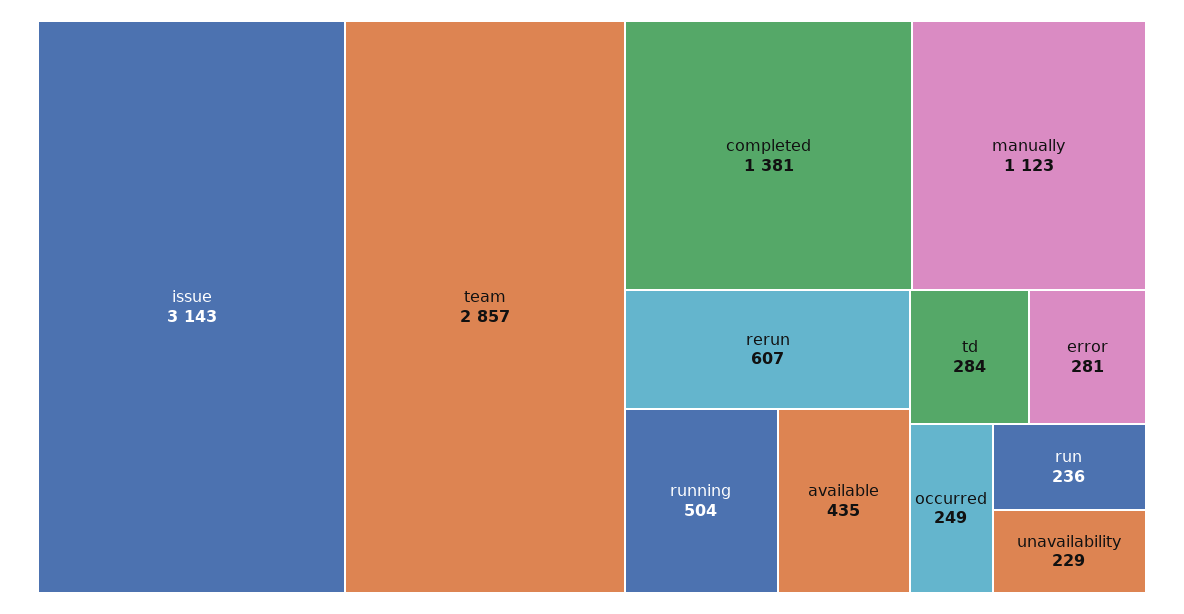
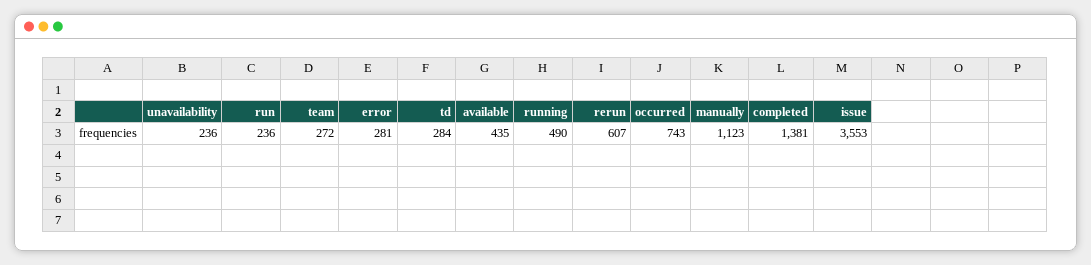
issue: 3143 -> 3553
team: 2857 -> 272
running: 504 -> 490
occurred: 249 -> 743
unavailability: 229 -> 236

